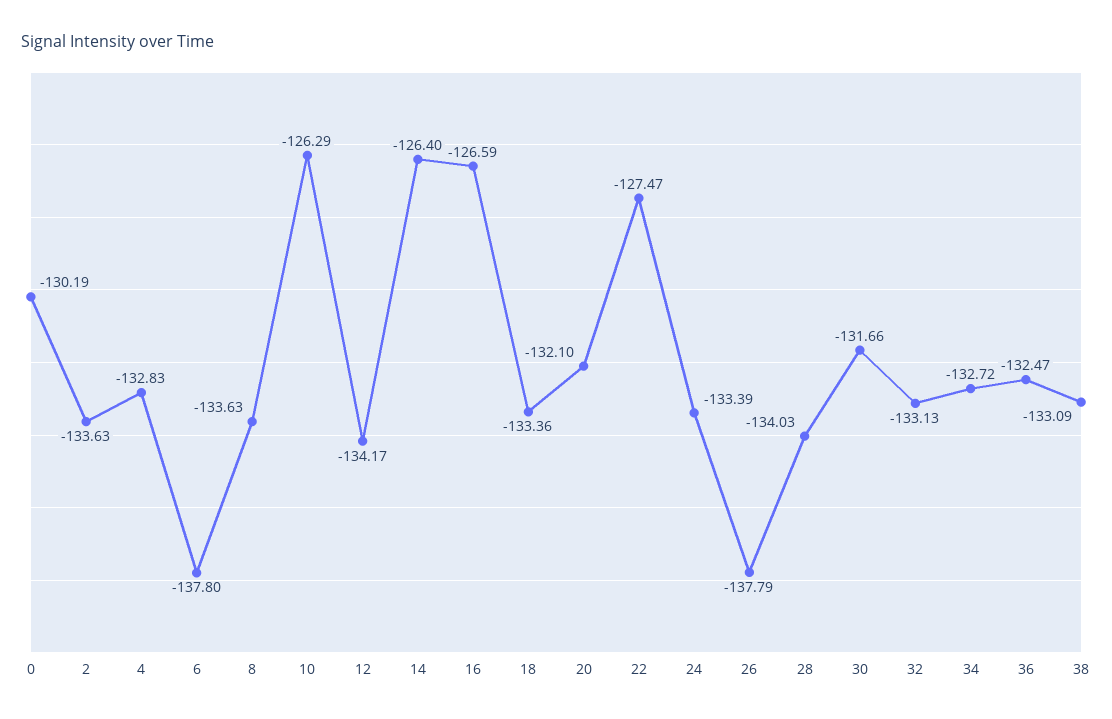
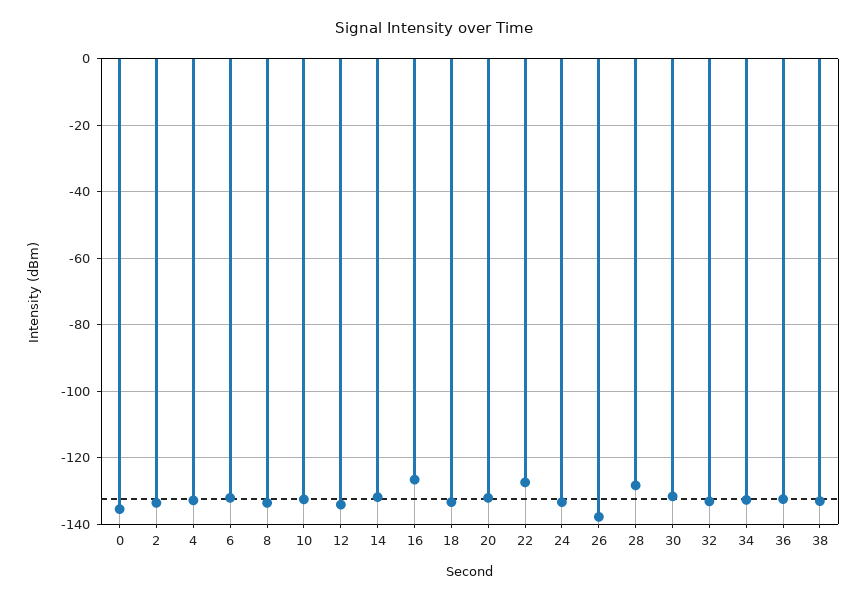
0: -130.19 -> -136
6: -137.8 -> -132
10: -126.29 -> -132
14: -126.4 -> -132
28: -134.03 -> -128

